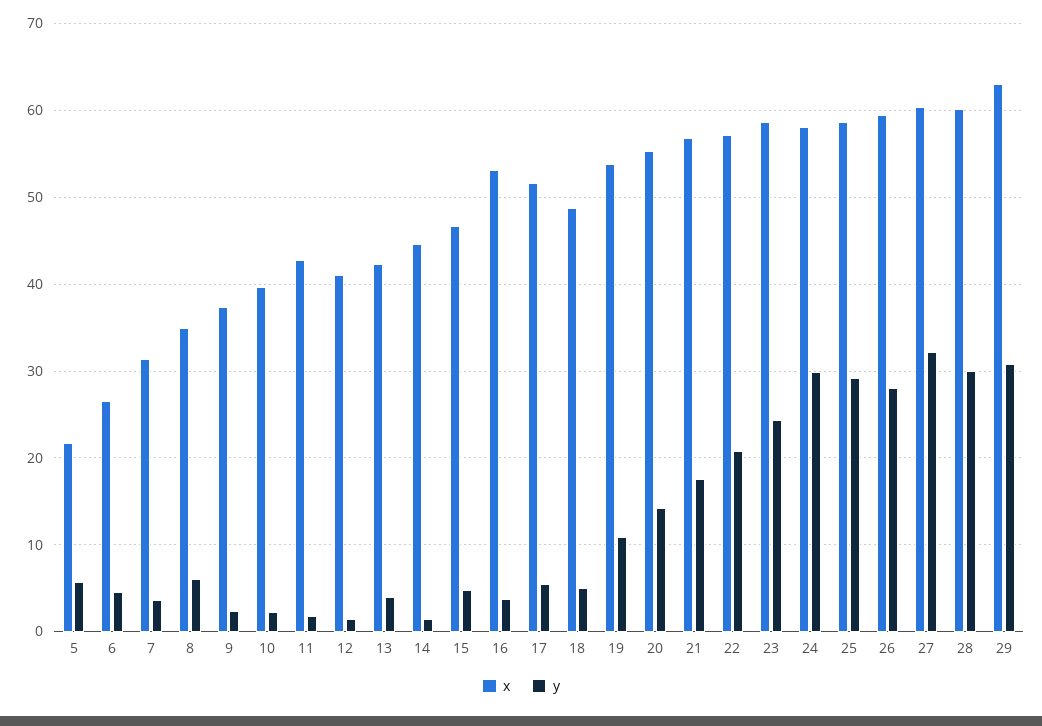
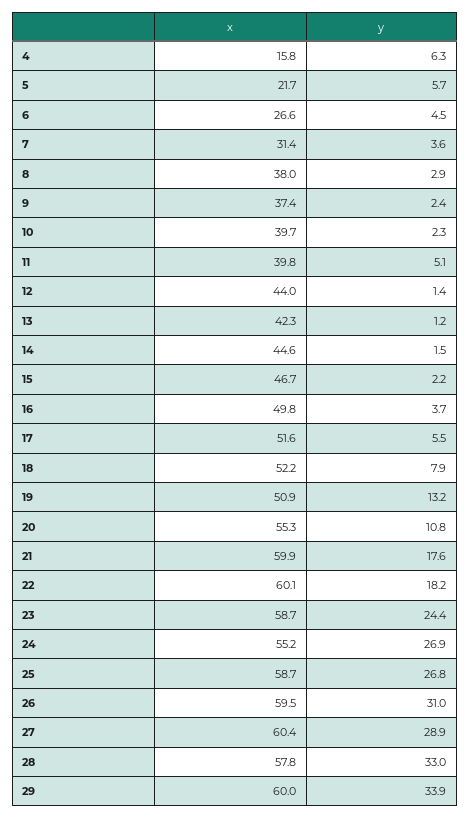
x, 8: 35 -> 38
y, 8: 6 -> 2.9
x, 11: 43 -> 39.8
y, 11: 2 -> 5.1
x, 12: 41 -> 44
y, 13: 4 -> 1.2
y, 15: 5 -> 2.2
x, 16: 53 -> 49.8
x, 18: 49 -> 52.2
y, 18: 5 -> 7.9
x, 19: 54 -> 50.9
y, 19: 11 -> 13.2
y, 20: 14 -> 10.8
x, 21: 57 -> 59.9
x, 22: 57 -> 60.1
y, 22: 21 -> 18.2
x, 24: 58 -> 55.2
y, 24: 30 -> 26.9
y, 25: 29 -> 26.8
y, 26: 28 -> 31
y, 27: 32 -> 28.9
x, 28: 60 -> 57.8
y, 28: 30 -> 33
x, 29: 63 -> 60
y, 29: 31 -> 33.9
x, 4: none -> 15.8
y, 4: none -> 6.3

